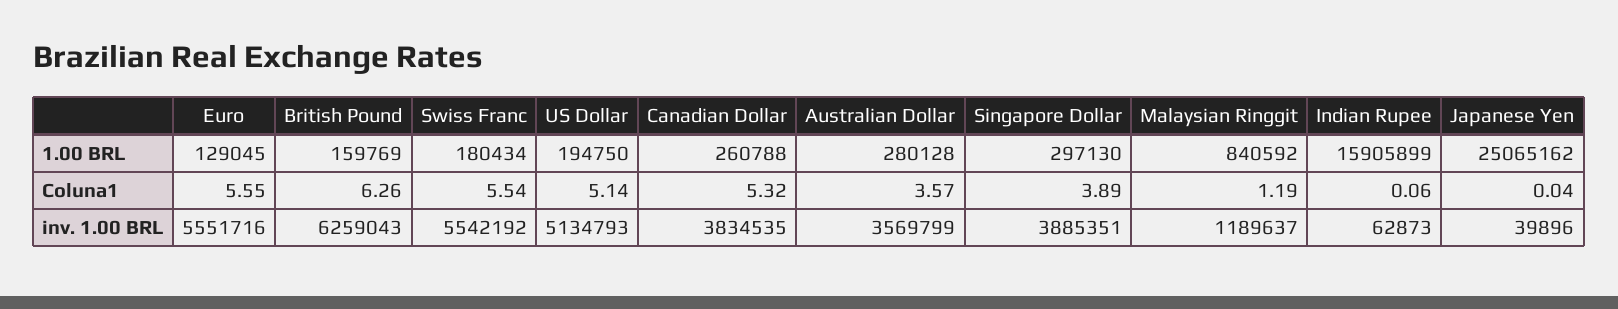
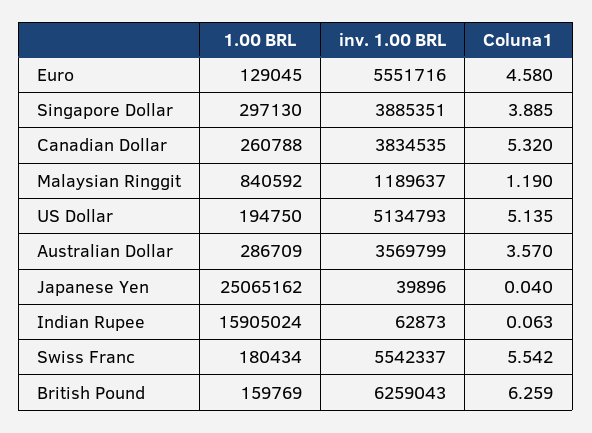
Australian Dollar, 1.00 BRL: 280128 -> 286709
Indian Rupee, 1.00 BRL: 15905899 -> 15905024
Euro, Coluna1: 5.55 -> 4.58
Swiss Franc, inv. 1.00 BRL: 5542192 -> 5542337

